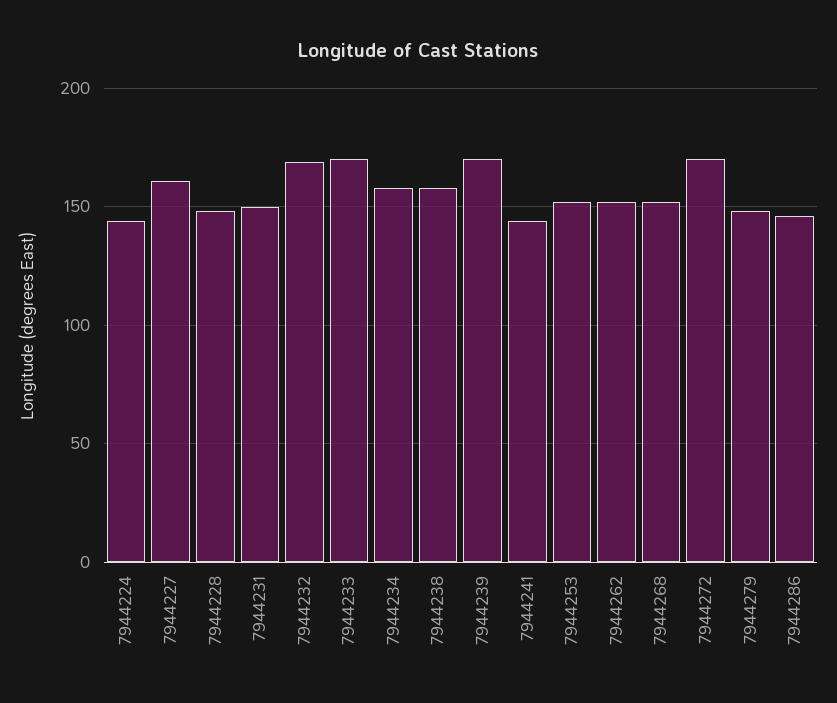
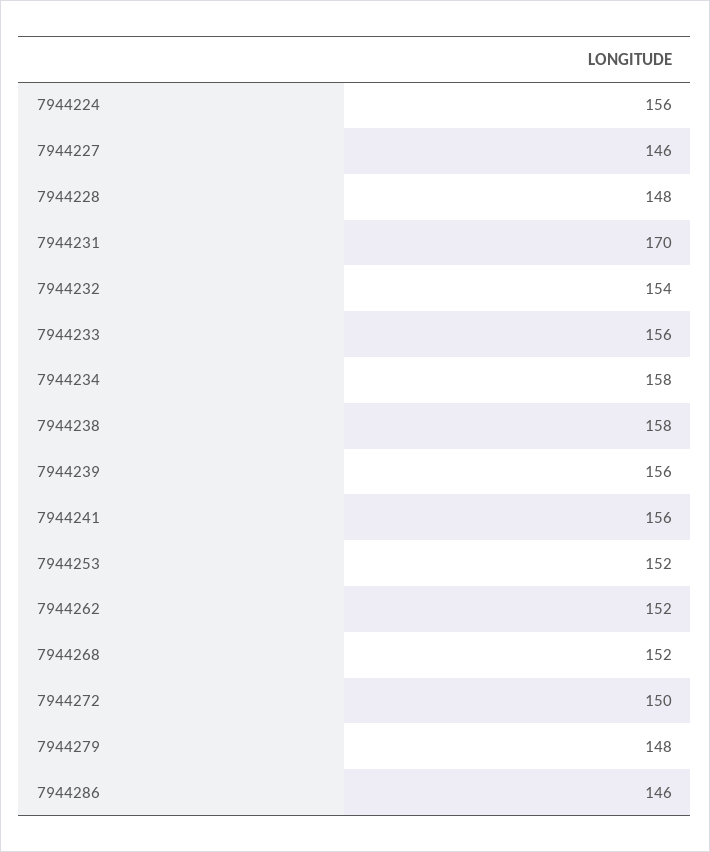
7944224: 145 -> 156
7944227: 160 -> 146
7944231: 150 -> 170
7944232: 170 -> 154
7944233: 170 -> 156
7944239: 170 -> 156
7944241: 145 -> 156
7944272: 170 -> 150

